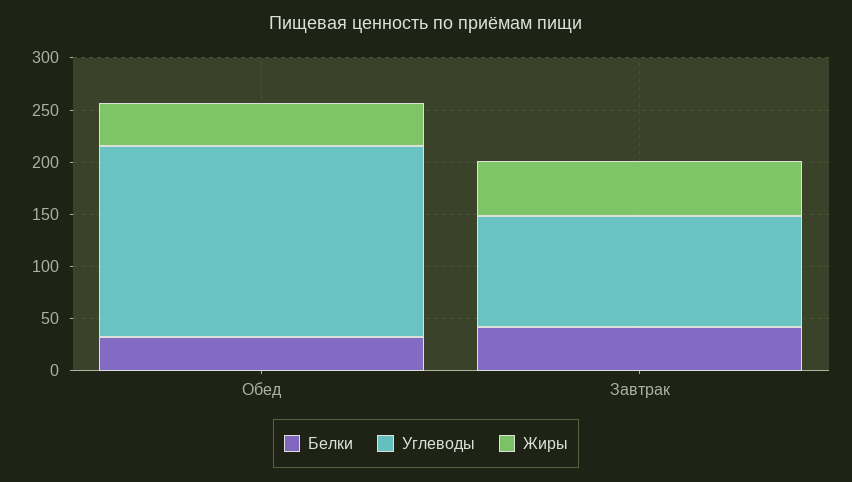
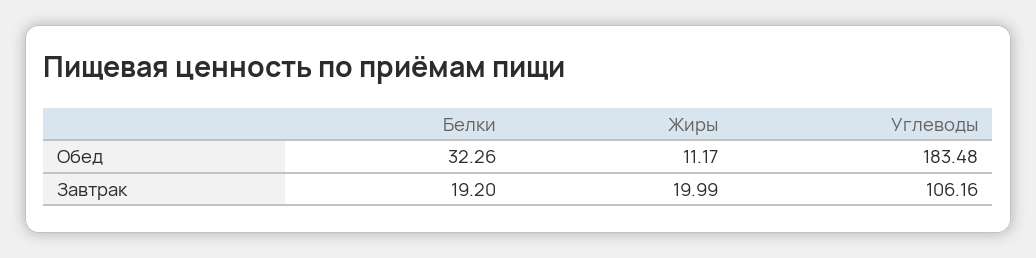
Жиры, Обед: 40 -> 11.17
Белки, Завтрак: 40 -> 19.2
Жиры, Завтрак: 50 -> 19.99

